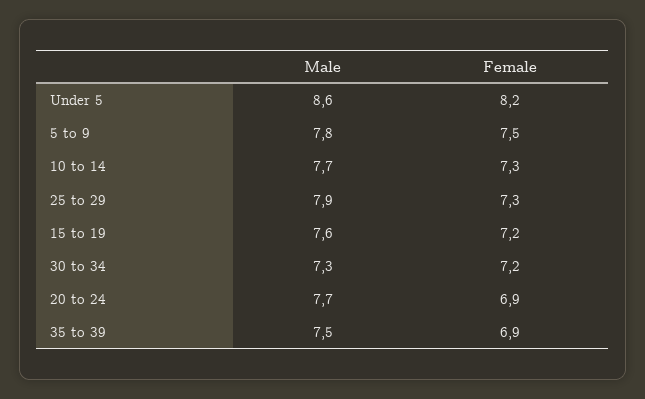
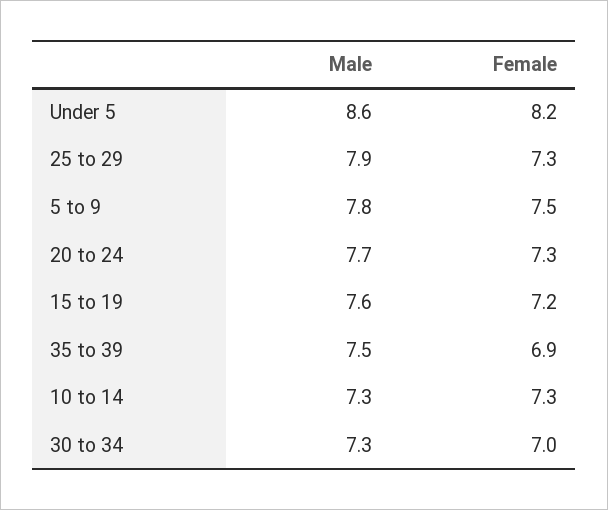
Male, 10 to 14: 7.7 -> 7.3
Female, 30 to 34: 7.2 -> 7
Female, 20 to 24: 6.9 -> 7.3

